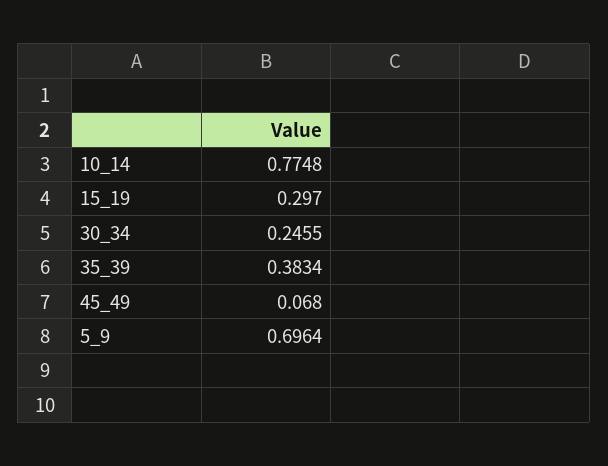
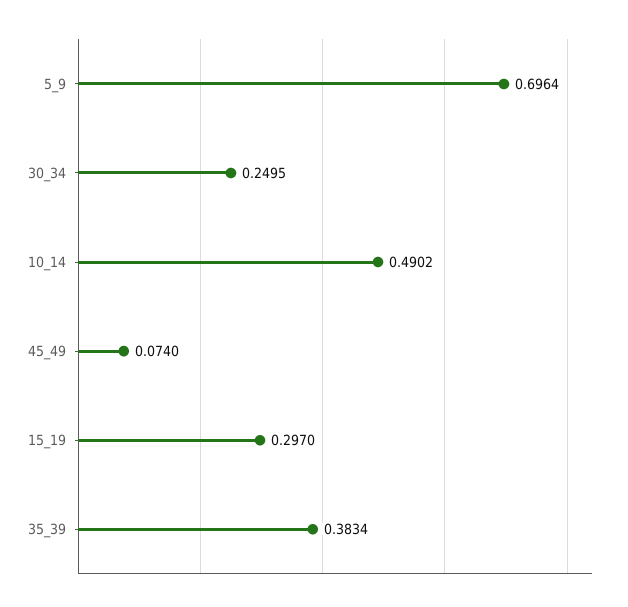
10_14: 0.7748 -> 0.4902
30_34: 0.2455 -> 0.2495
45_49: 0.068 -> 0.074

